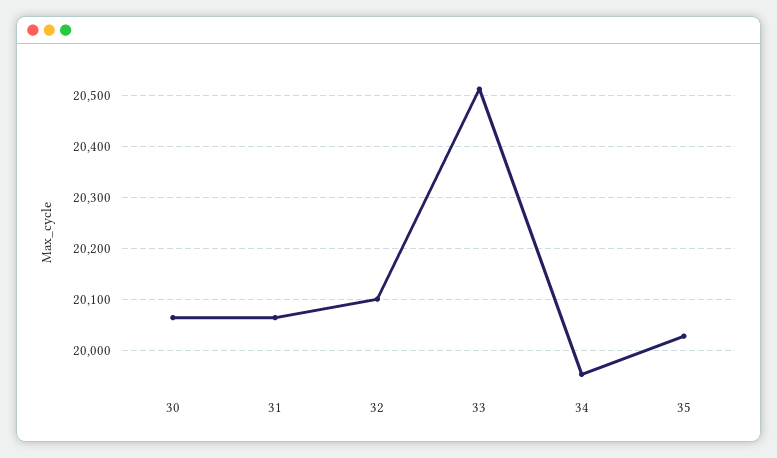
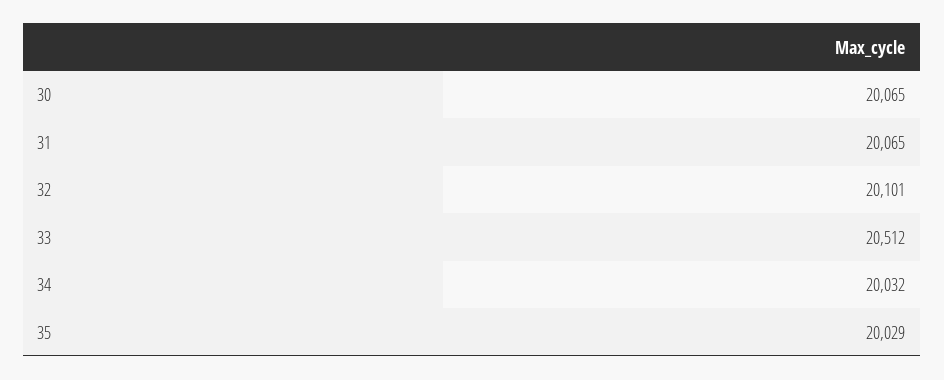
34: 19960 -> 20032

